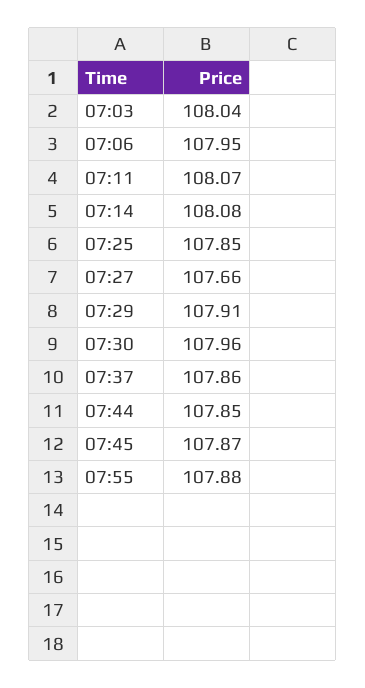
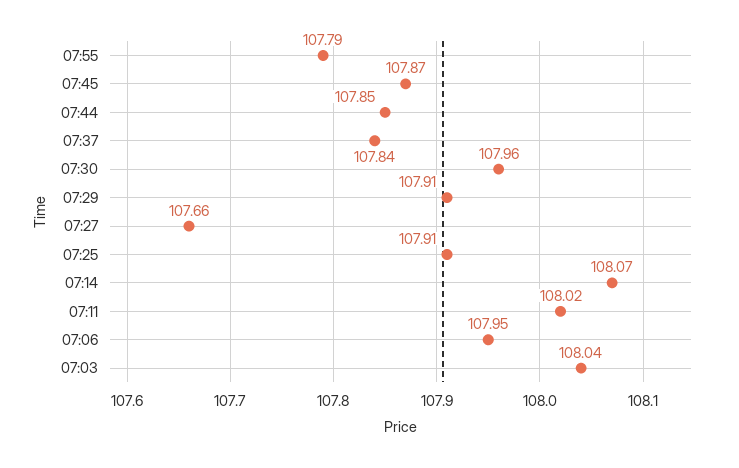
07:11: 108.07 -> 108.02
07:14: 108.08 -> 108.07
07:25: 107.85 -> 107.91
07:37: 107.86 -> 107.84
07:55: 107.88 -> 107.79

